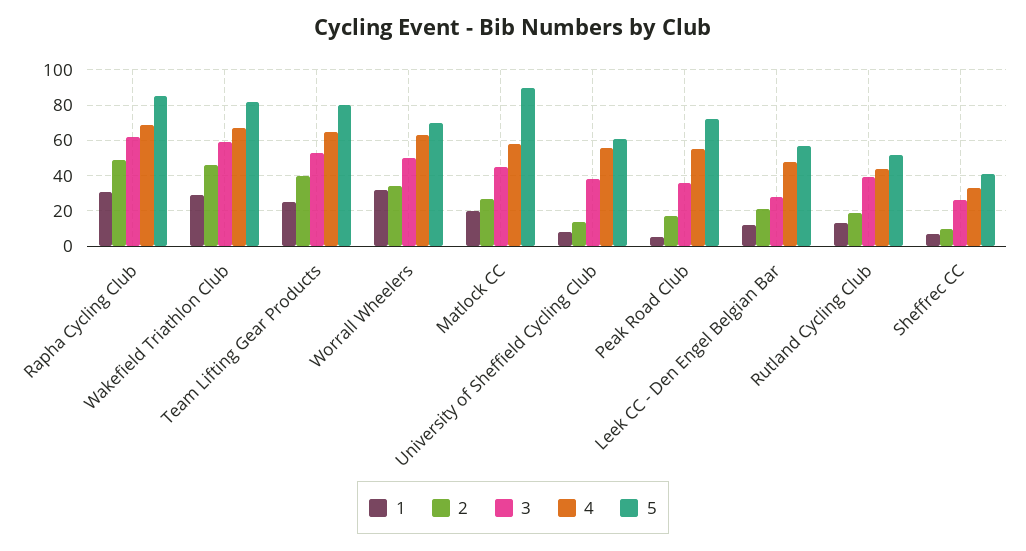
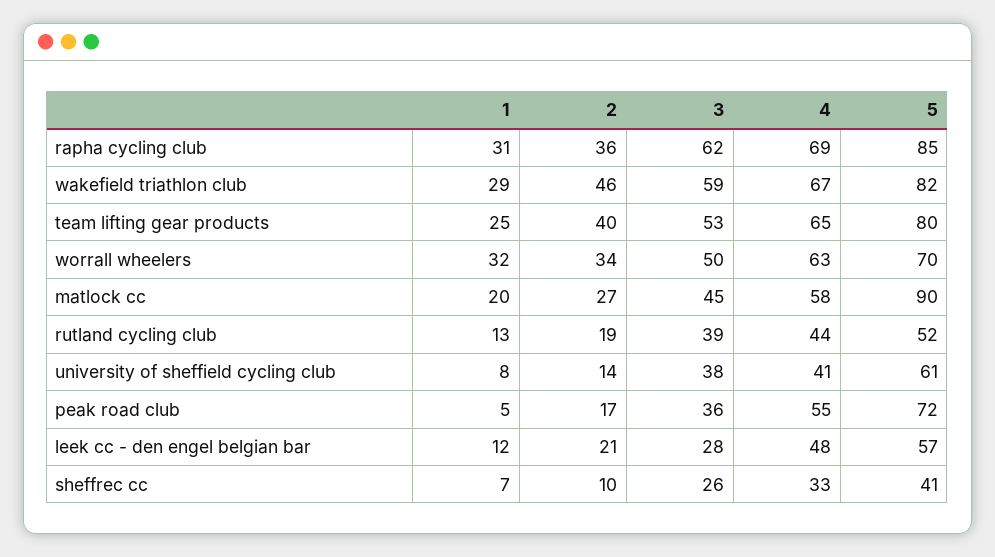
2, Rapha Cycling Club: 50 -> 36
4, University of Sheffield Cycling Club: 55 -> 41

